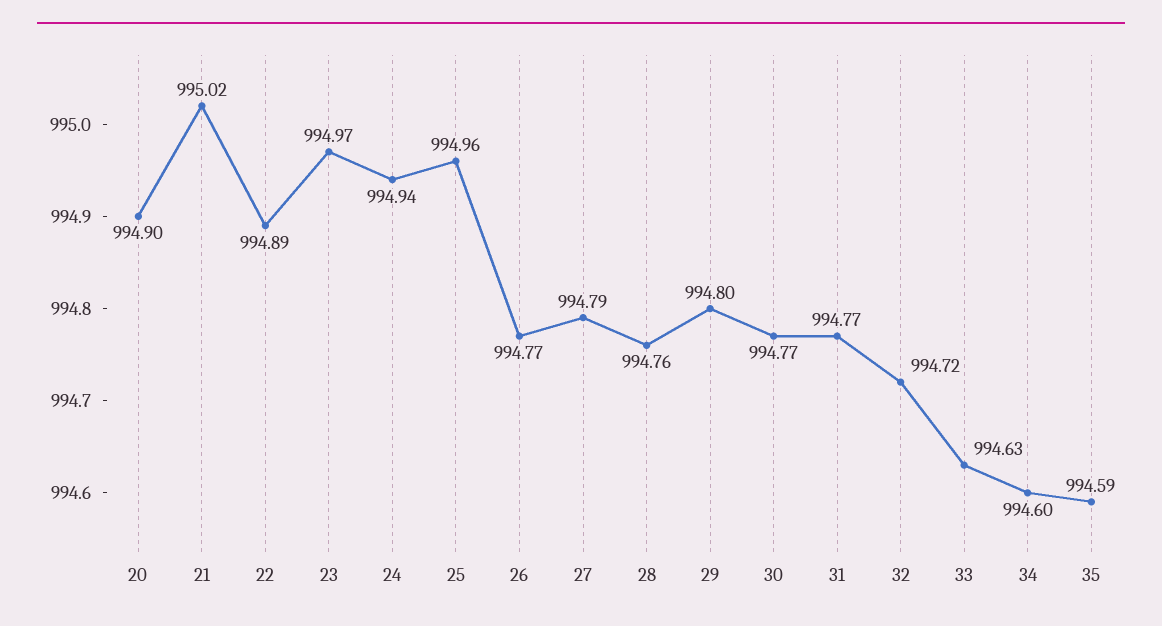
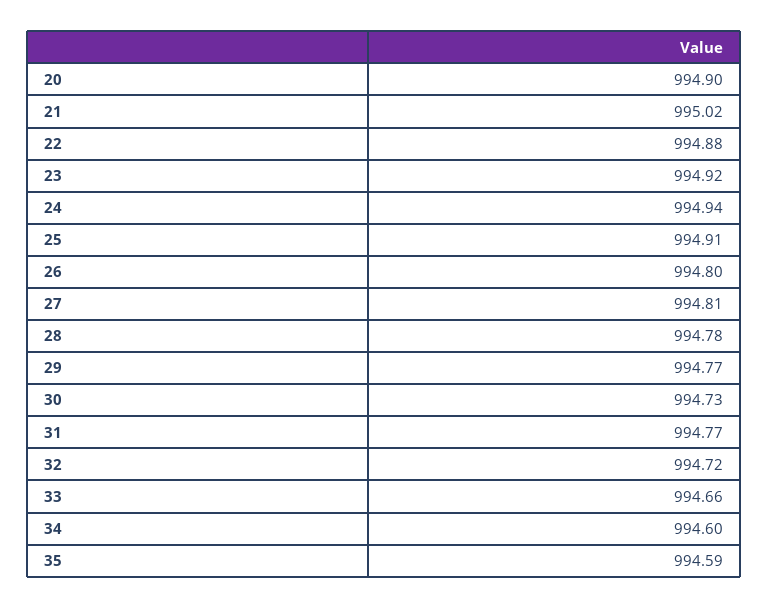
22: 994.89 -> 994.88
23: 994.97 -> 994.92
25: 994.96 -> 994.91
26: 994.77 -> 994.8
27: 994.79 -> 994.81
28: 994.76 -> 994.78
29: 994.8 -> 994.77
30: 994.77 -> 994.73
33: 994.63 -> 994.66

